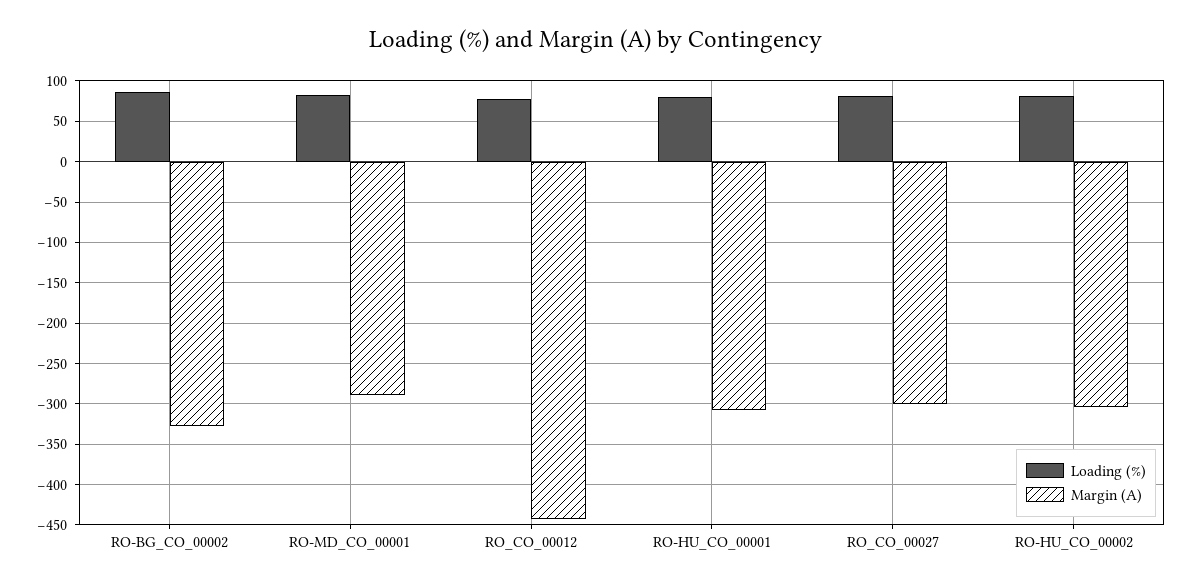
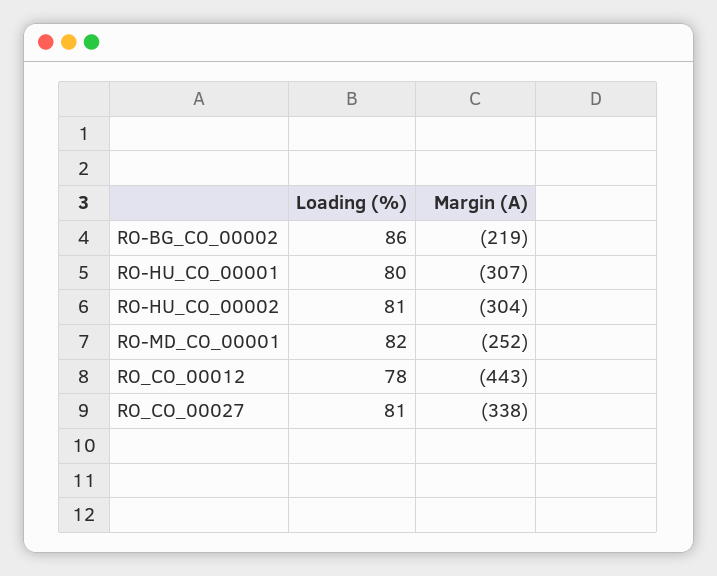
Margin (A), RO-BG_CO_00002: -330 -> -219
Margin (A), RO-MD_CO_00001: -290 -> -252
Margin (A), RO_CO_00027: -300 -> -338

